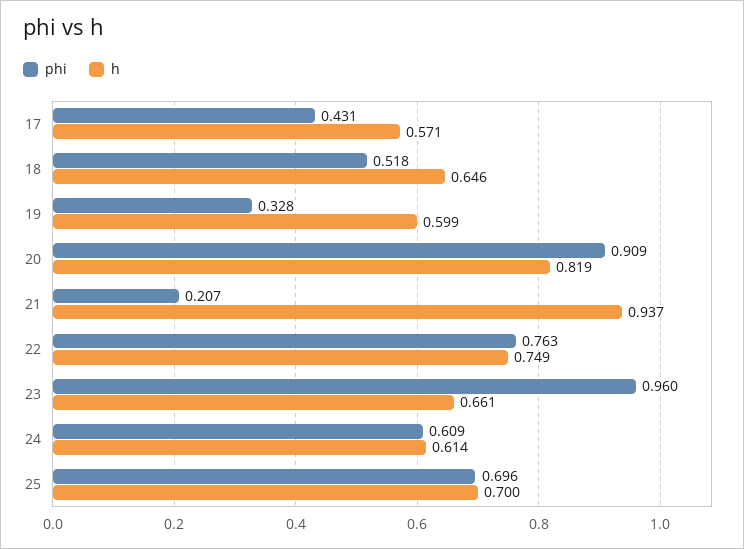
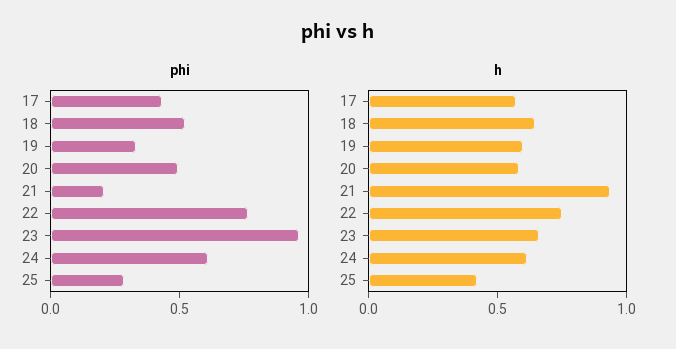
phi, 20: 0.909 -> 0.5
h, 20: 0.819 -> 0.6
phi, 25: 0.696 -> 0.3
h, 25: 0.7 -> 0.4

